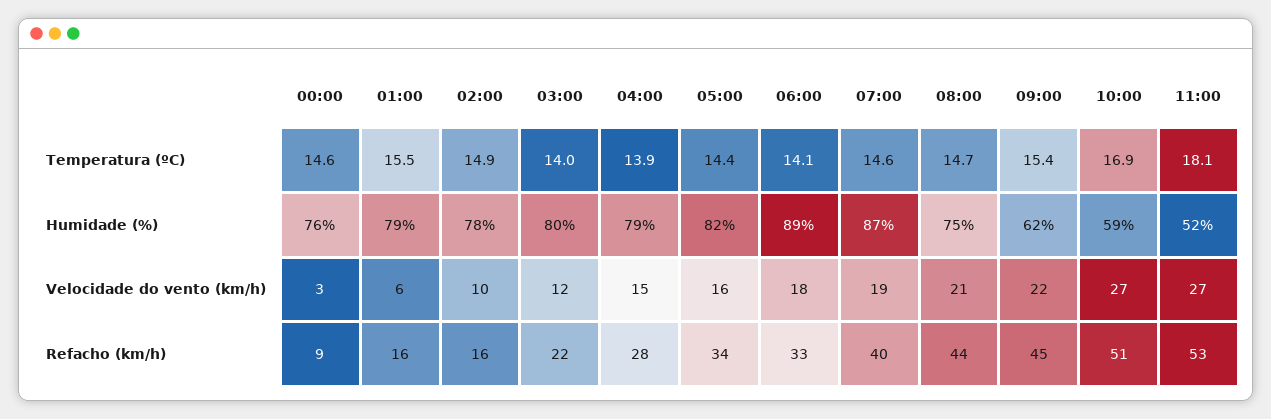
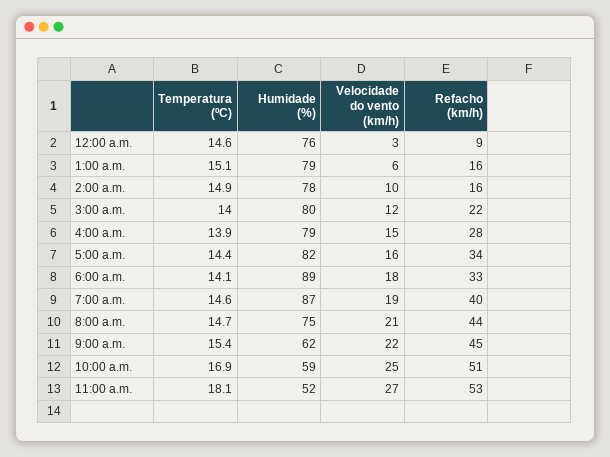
01:00, Temperatura (ºC): 15.5 -> 15.1
10:00, Velocidade do vento (km/h): 27 -> 25

